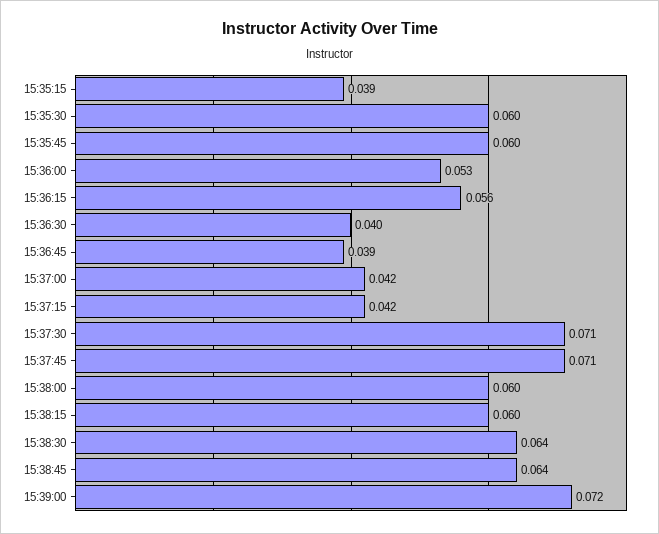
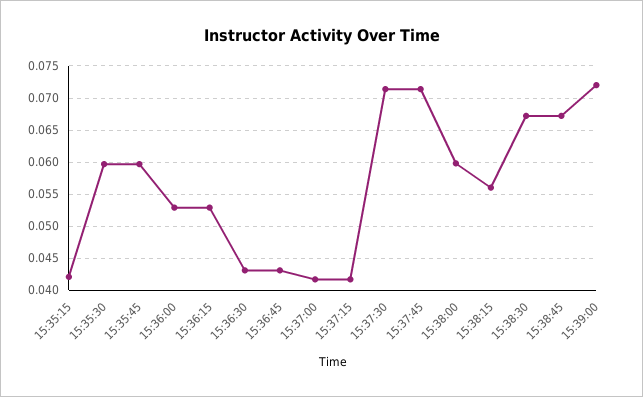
15:35:15: 0.039 -> 0.042
15:36:15: 0.056 -> 0.053
15:36:30: 0.04 -> 0.043
15:36:45: 0.039 -> 0.043
15:38:15: 0.06 -> 0.056
15:38:30: 0.064 -> 0.067
15:38:45: 0.064 -> 0.067

